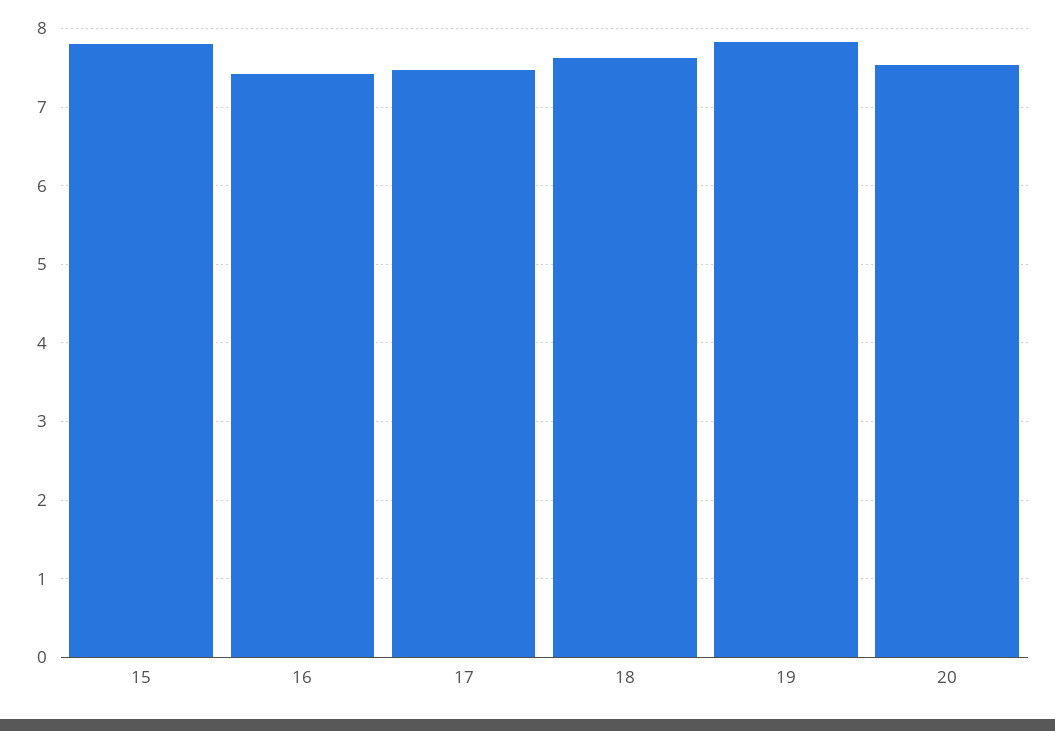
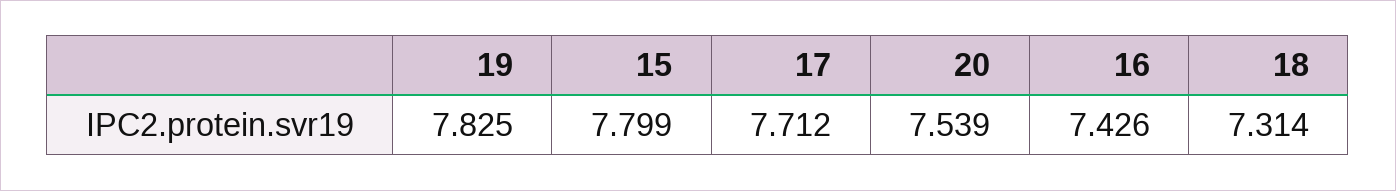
17: 7.5 -> 7.712
18: 7.6 -> 7.314

